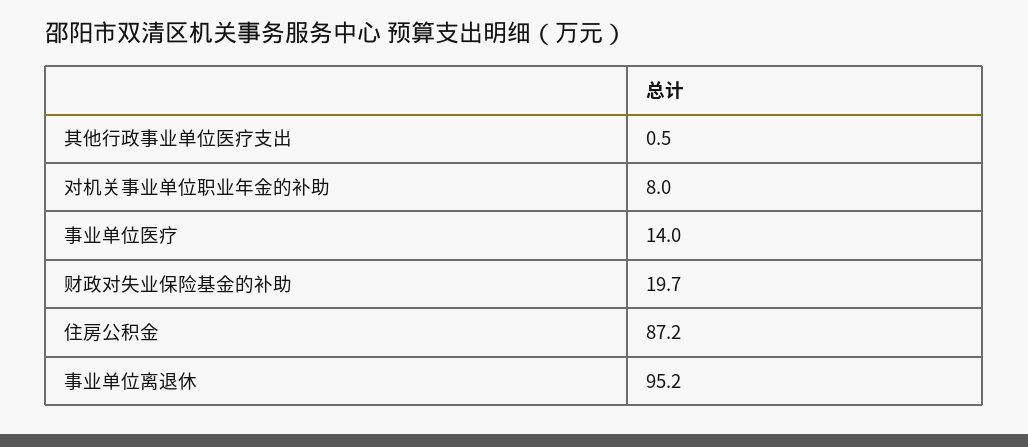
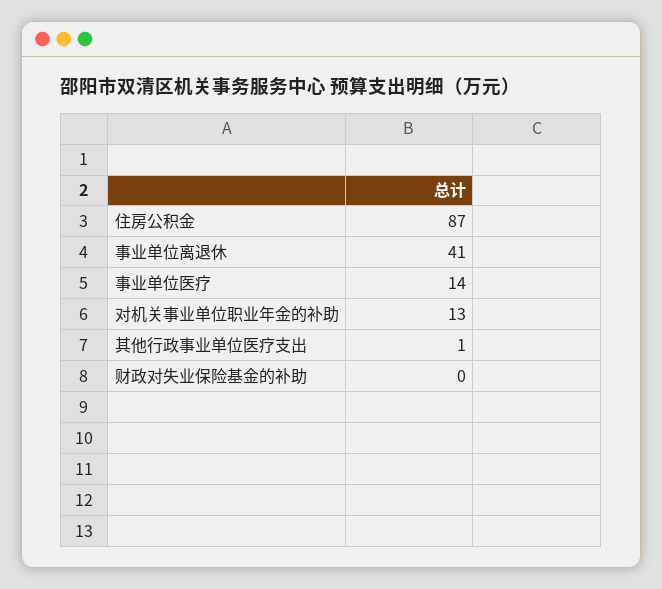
对机关事业单位职业年金的补助: 8 -> 13
财政对失业保险基金的补助: 19.7 -> 0
事业单位离退休: 95.2 -> 41

